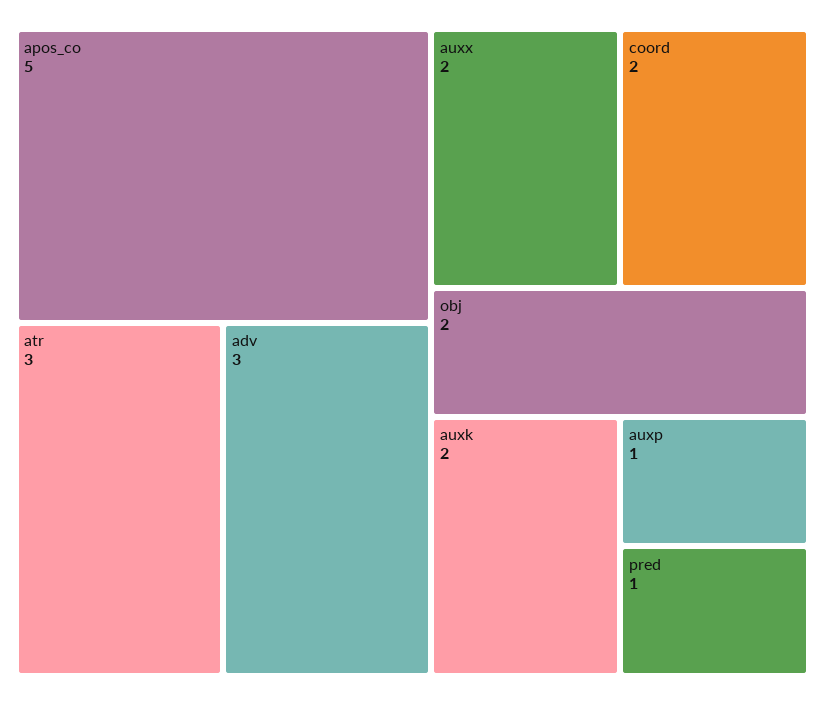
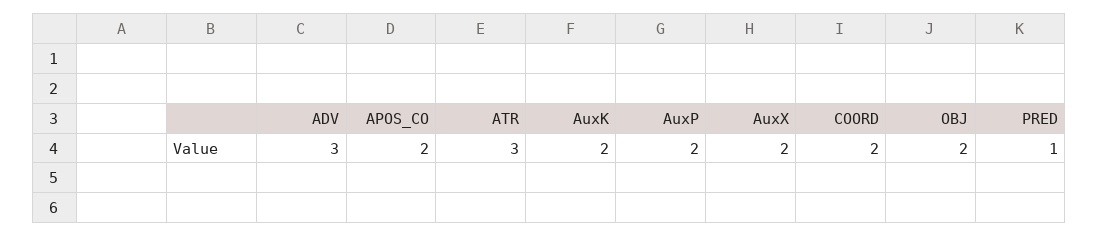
apos_co: 5 -> 2
auxp: 1 -> 2

